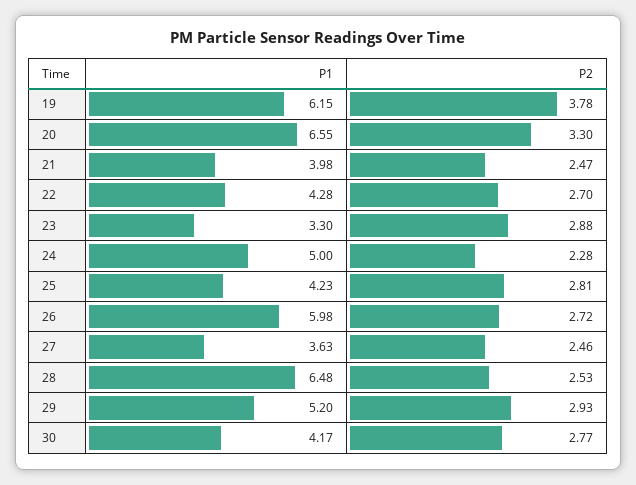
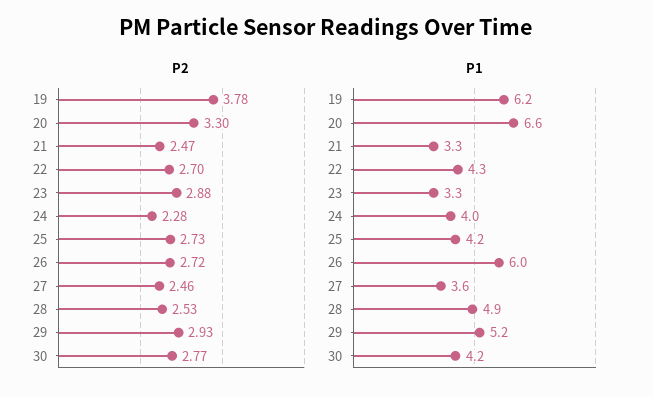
P1, 21: 3.98 -> 3.3
P1, 24: 5 -> 4
P2, 25: 2.81 -> 2.73
P1, 28: 6.48 -> 4.9

